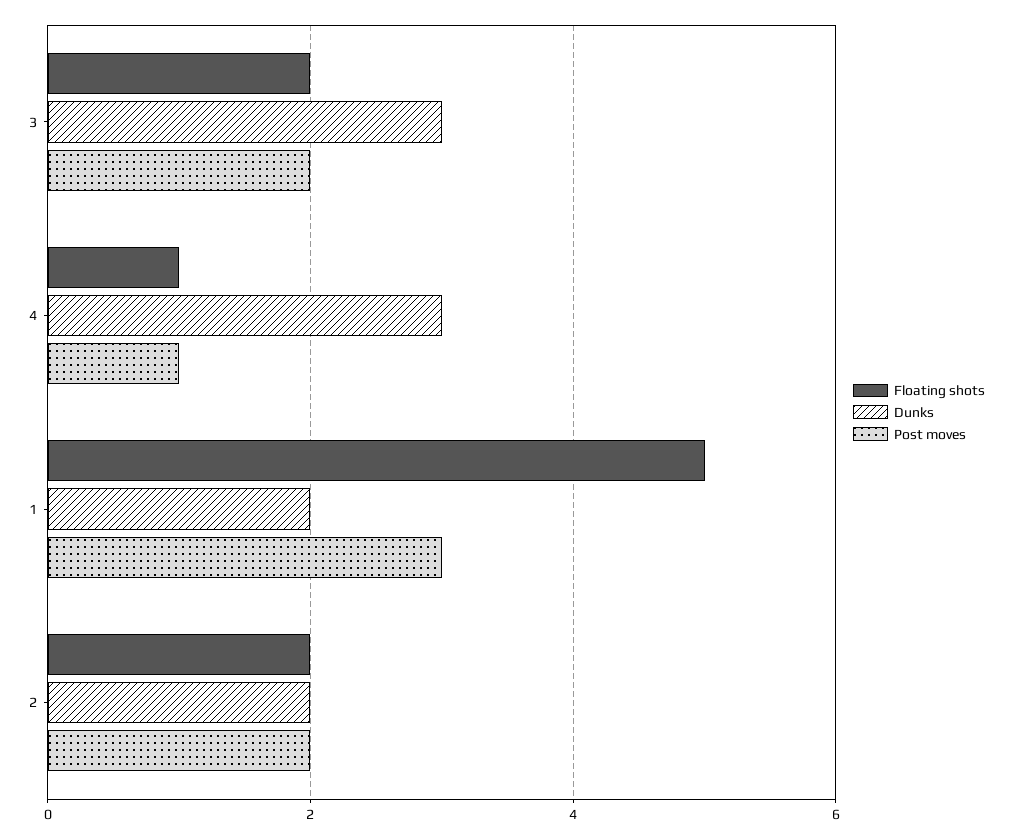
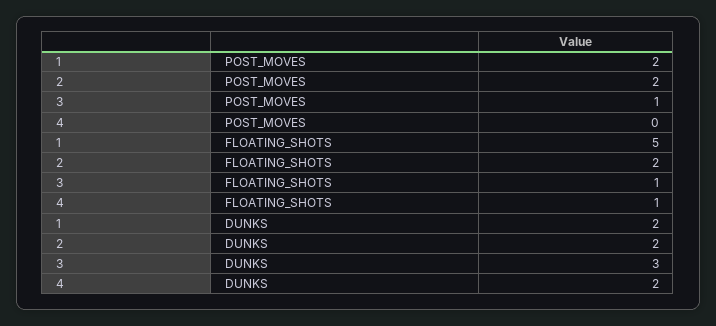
Floating shots, 3: 2 -> 1
Post moves, 3: 2 -> 1
Dunks, 4: 3 -> 2
Post moves, 4: 1 -> 0
Post moves, 1: 3 -> 2

